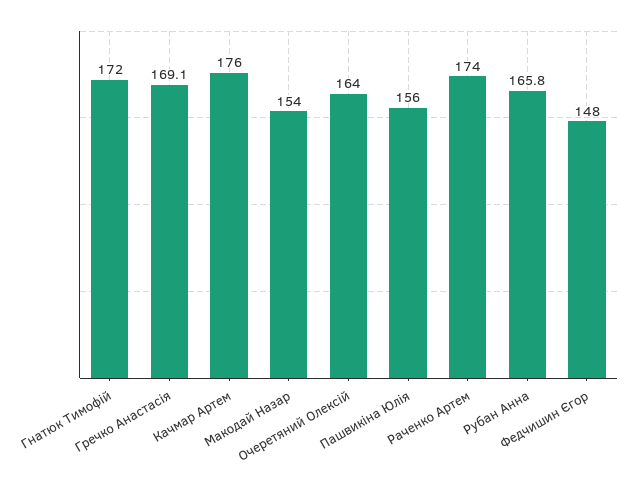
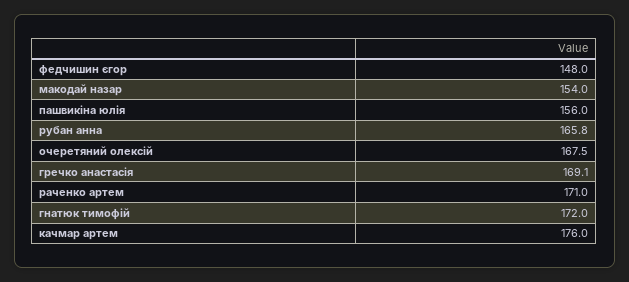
Очеретяний Олексій: 164 -> 167.5
Раченко Артем: 174 -> 171

